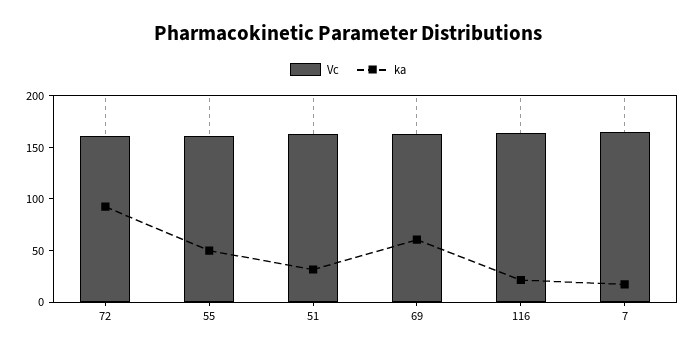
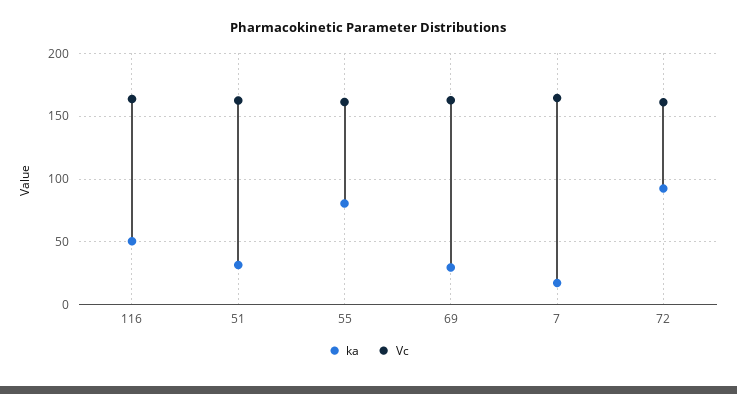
ka, 55: 50 -> 80
ka, 69: 60 -> 30
ka, 116: 20 -> 50

